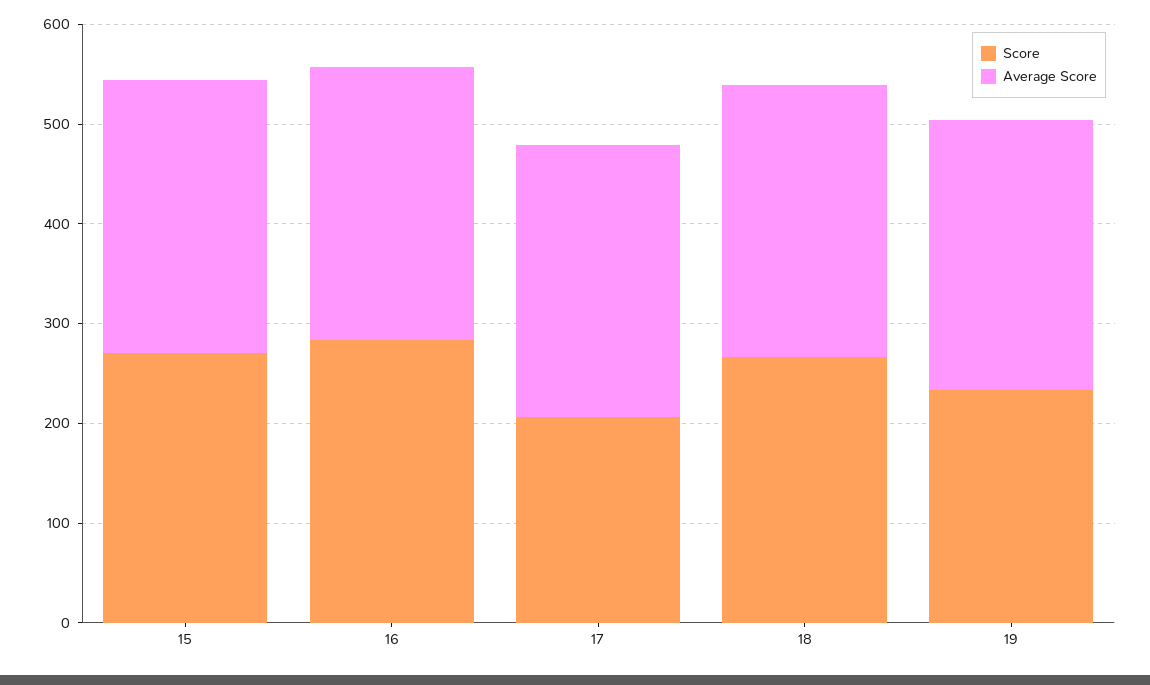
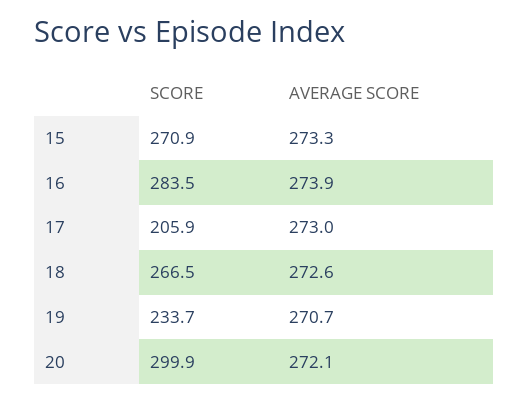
Score, 20: none -> 299.9
Average Score, 20: none -> 272.1

